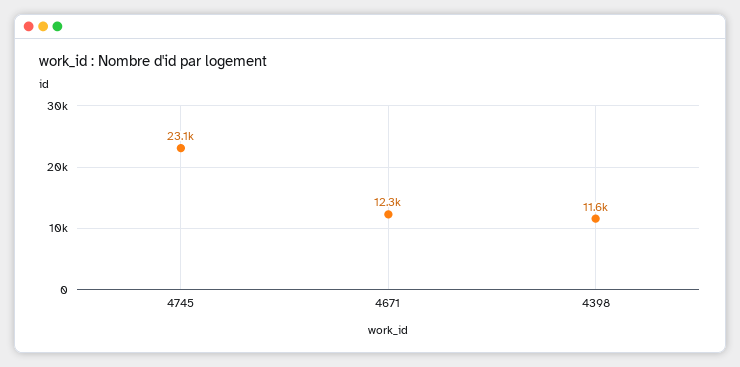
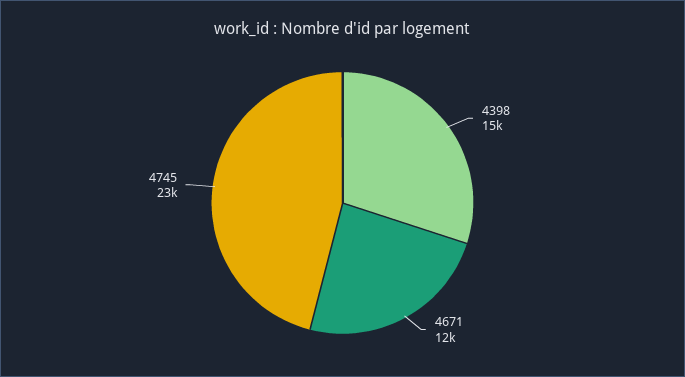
4398: 11600 -> 15000

